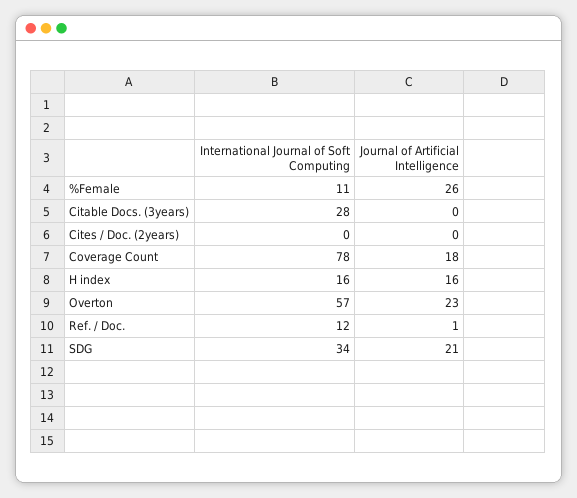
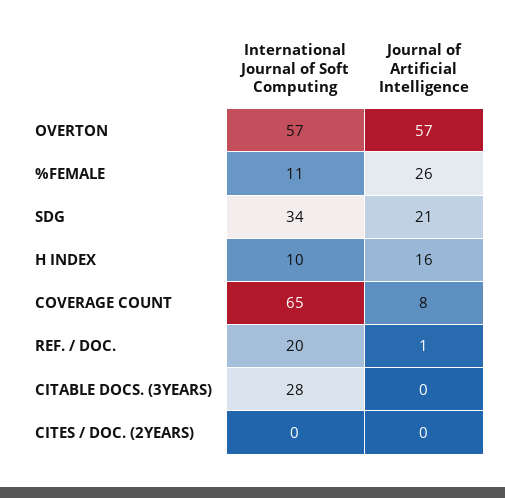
International Journal of Soft Computing, Coverage Count: 78 -> 65
Journal of Artificial Intelligence, Coverage Count: 18 -> 8
International Journal of Soft Computing, H index: 16 -> 10
Journal of Artificial Intelligence, Overton: 23 -> 57
International Journal of Soft Computing, Ref. / Doc.: 12 -> 20

